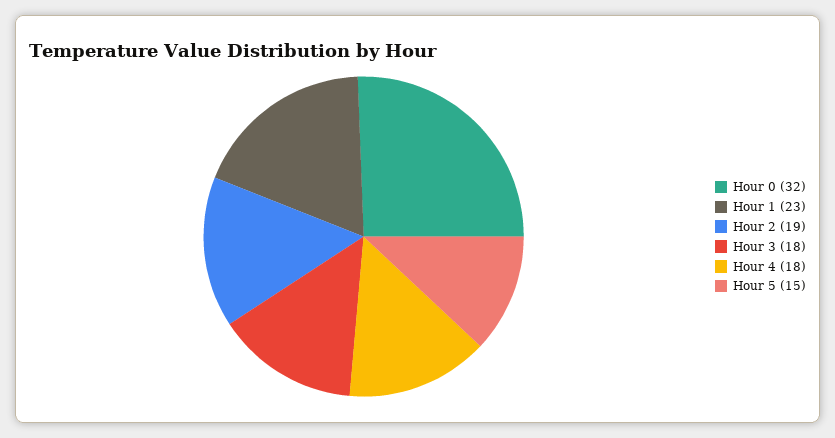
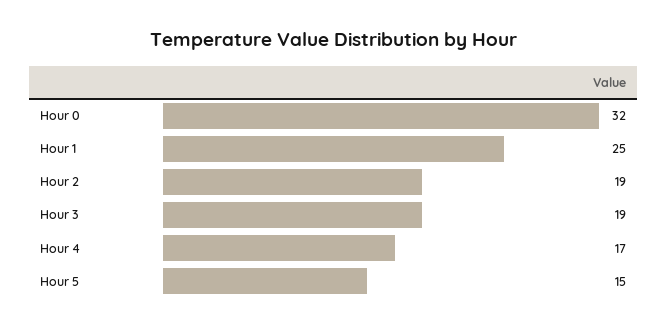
Hour 1: 23 -> 25
Hour 3: 18 -> 19
Hour 4: 18 -> 17

